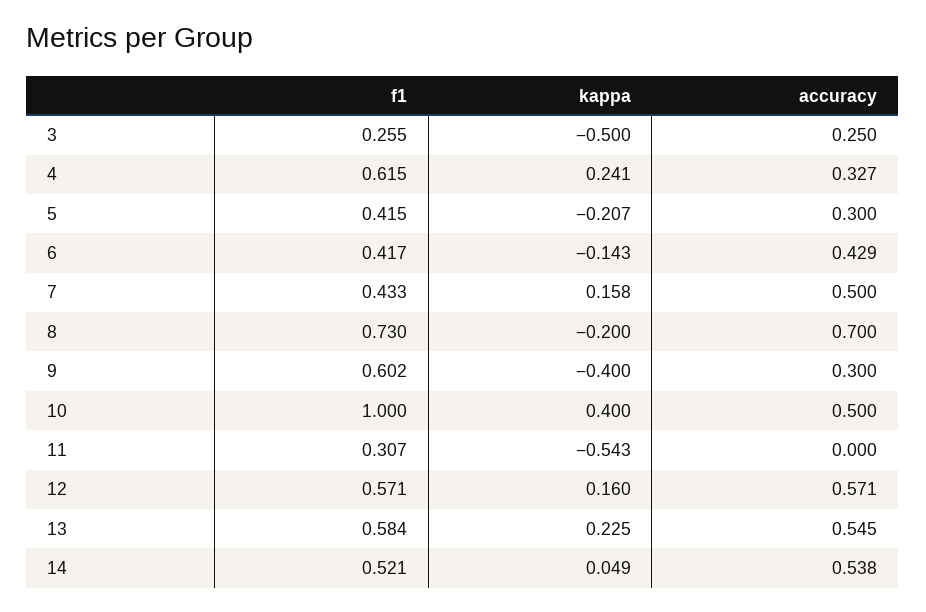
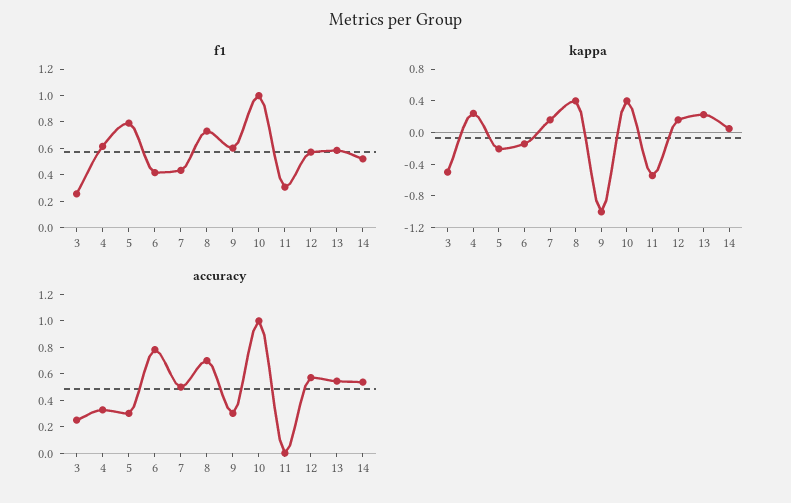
f1, 5: 0.415 -> 0.8
accuracy, 6: 0.429 -> 0.8
kappa, 8: -0.2 -> 0.4
kappa, 9: -0.4 -> -1
accuracy, 10: 0.5 -> 1

